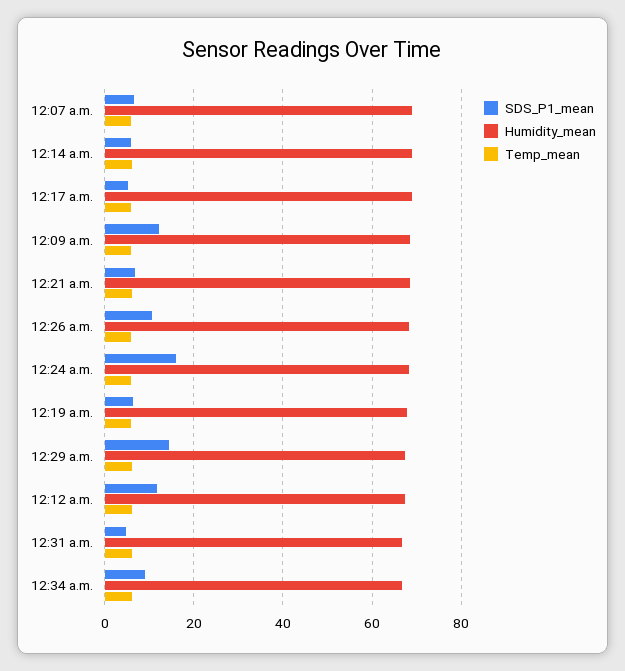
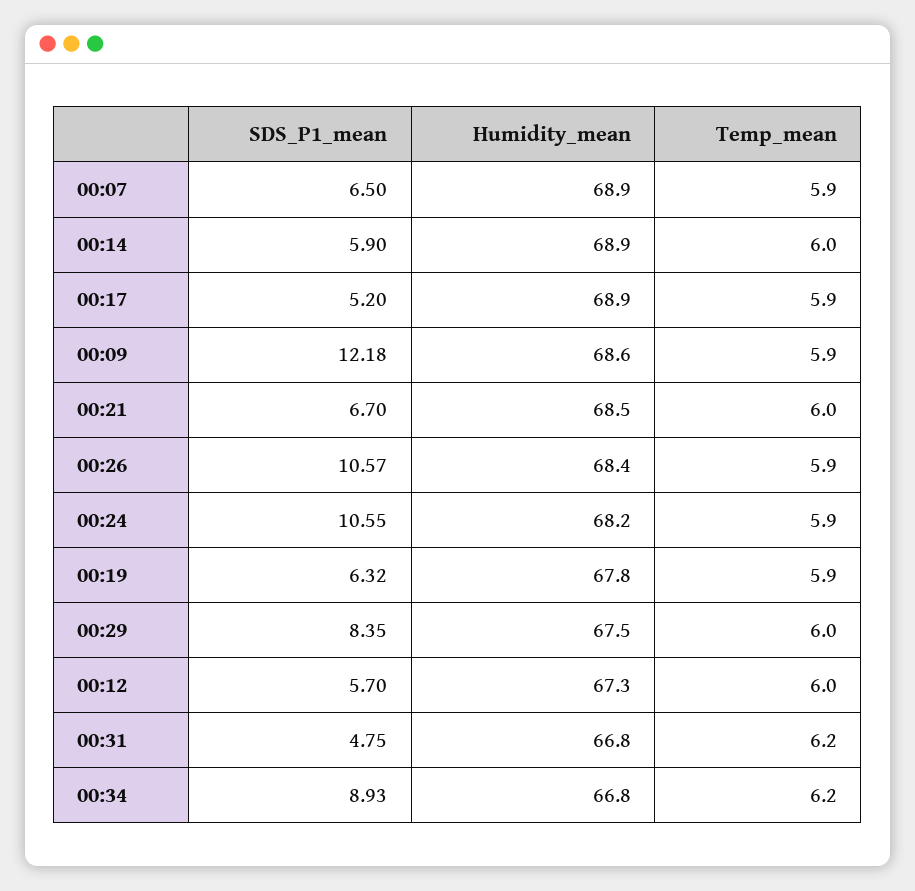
SDS_P1_mean, 12:24 a.m.: 16 -> 10.55
SDS_P1_mean, 12:29 a.m.: 14 -> 8.35
SDS_P1_mean, 12:12 a.m.: 12 -> 5.7

